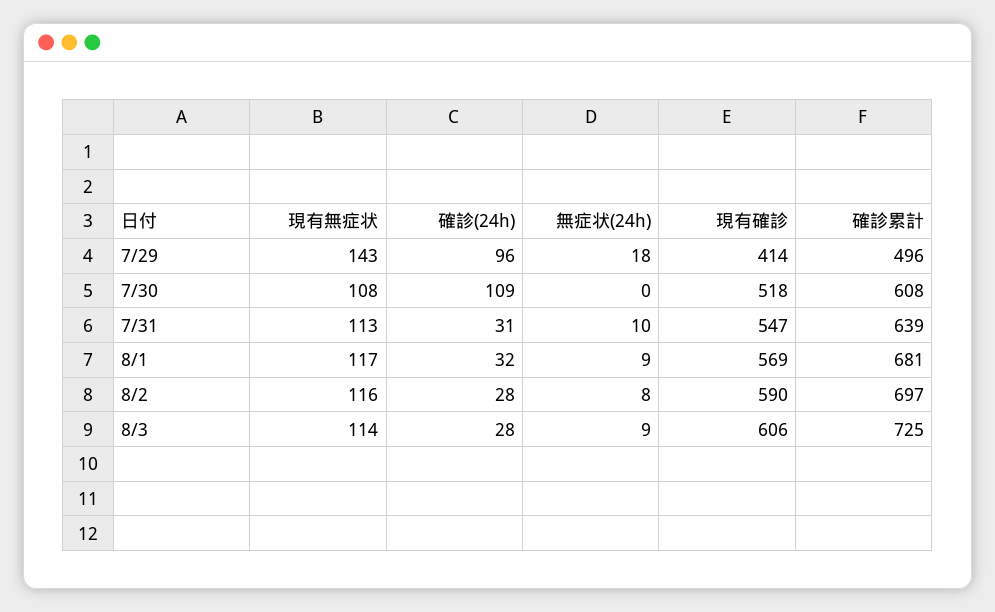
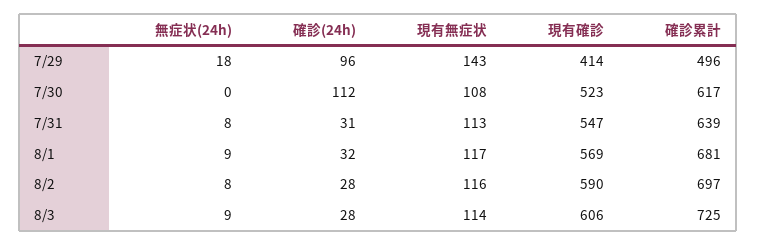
確診(24h), 7/30: 109 -> 112
現有確診, 7/30: 518 -> 523
確診累計, 7/30: 608 -> 617
無症状(24h), 7/31: 10 -> 8

